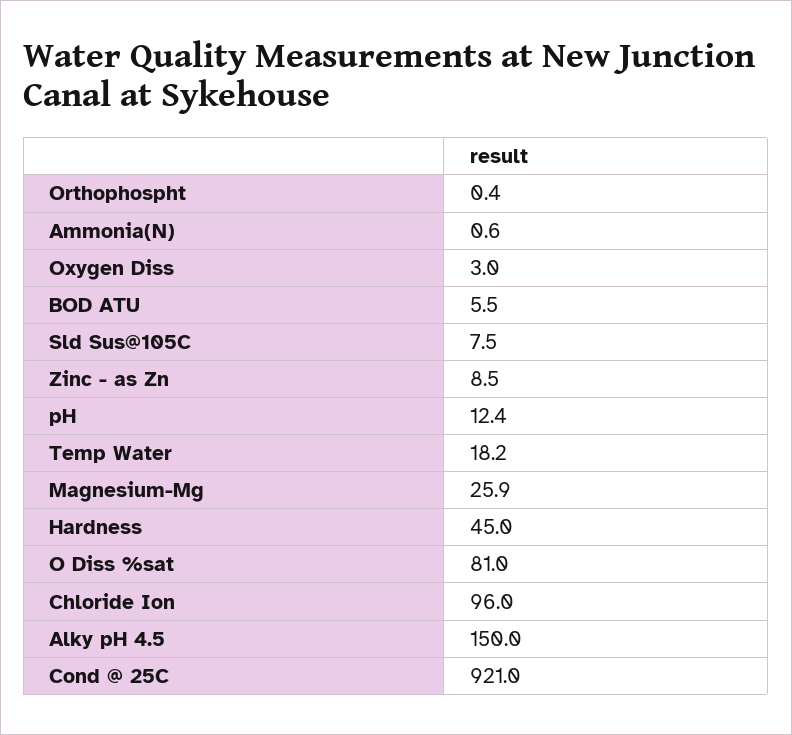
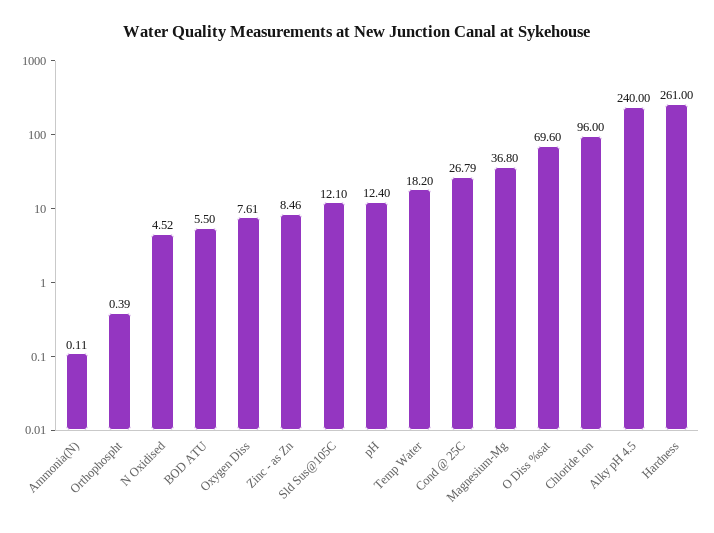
Ammonia(N): 0.6 -> 0.11
Oxygen Diss: 3 -> 7.61
Sld Sus@105C: 7.5 -> 12.1
Magnesium-Mg: 25.9 -> 36.8
Hardness: 45 -> 261
O Diss %sat: 81 -> 69.6
Alky pH 4.5: 150 -> 240
Cond @ 25C: 921 -> 26.79
N Oxidised: none -> 4.52

